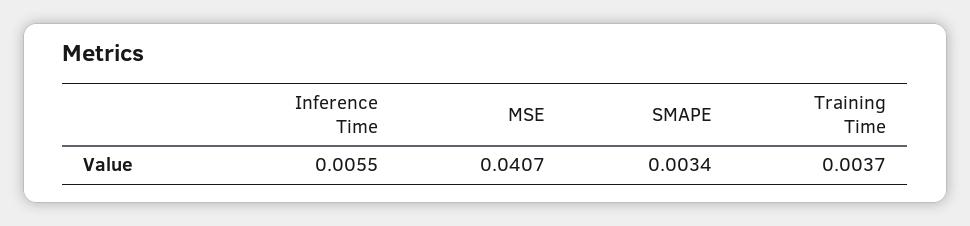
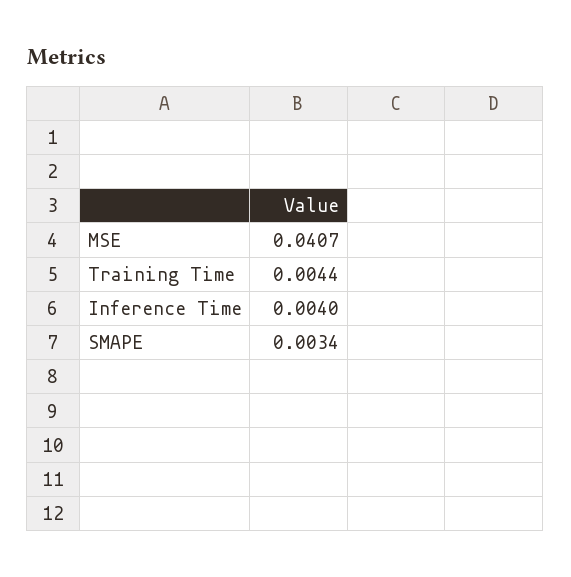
Inference Time: 0.0055 -> 0.004
Training Time: 0.0037 -> 0.0044

